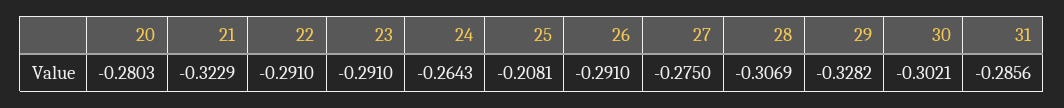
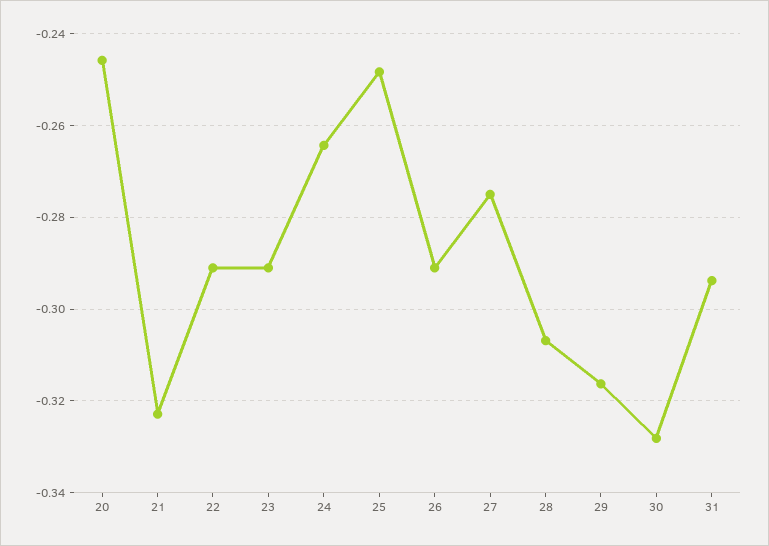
20: -0.2803 -> -0.246
25: -0.2081 -> -0.248
29: -0.3282 -> -0.316
30: -0.3021 -> -0.328
31: -0.2856 -> -0.294

